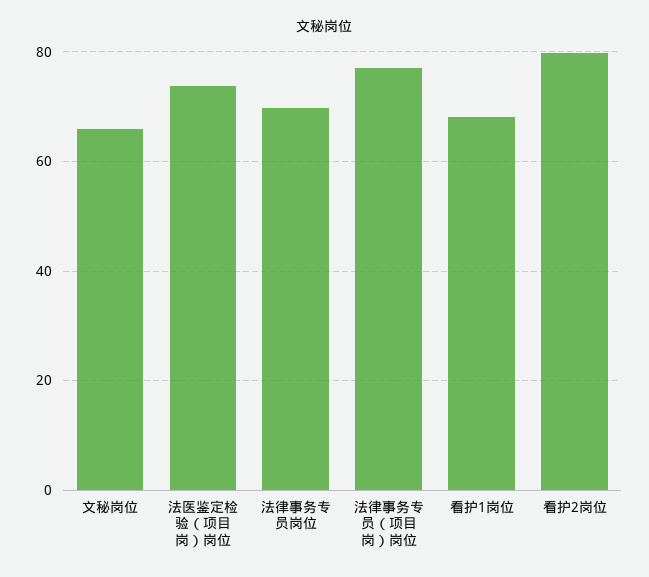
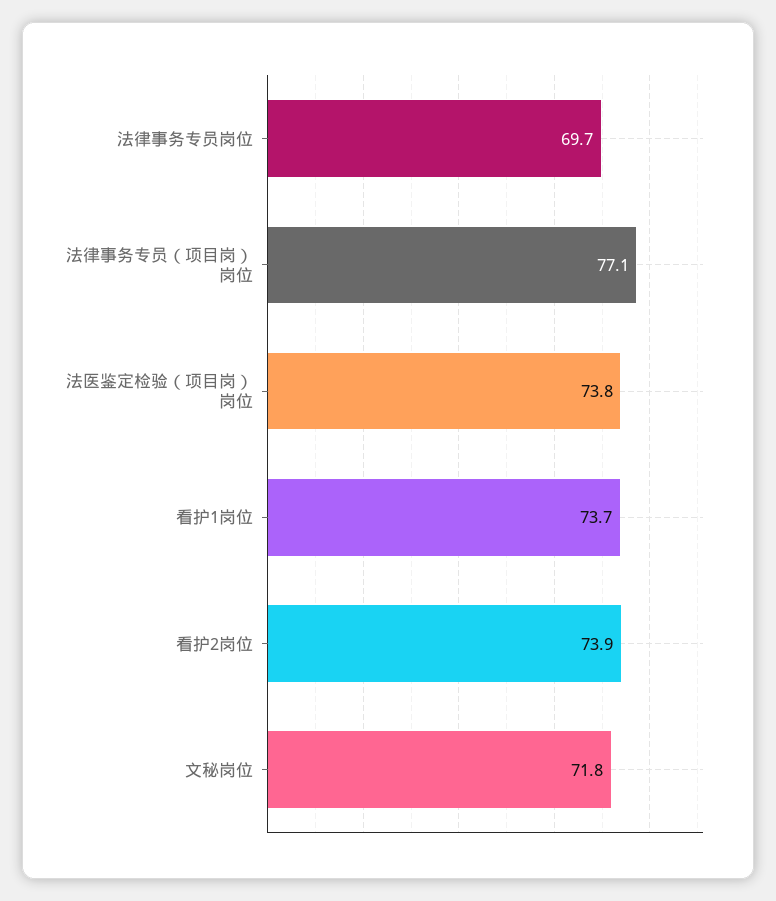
文秘岗位: 66 -> 71.8
看护1岗位: 68 -> 73.7
看护2岗位: 80 -> 73.9

